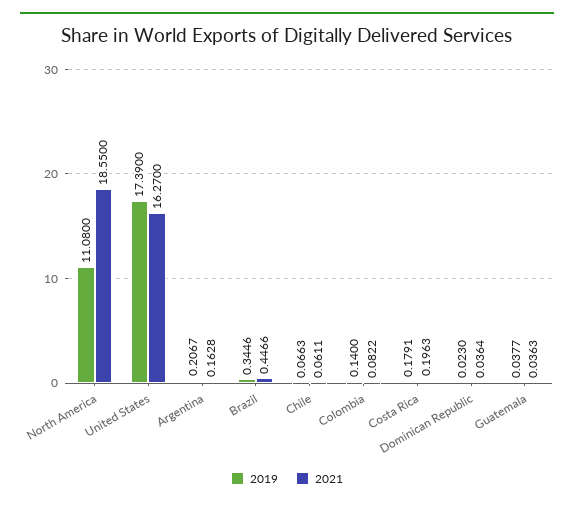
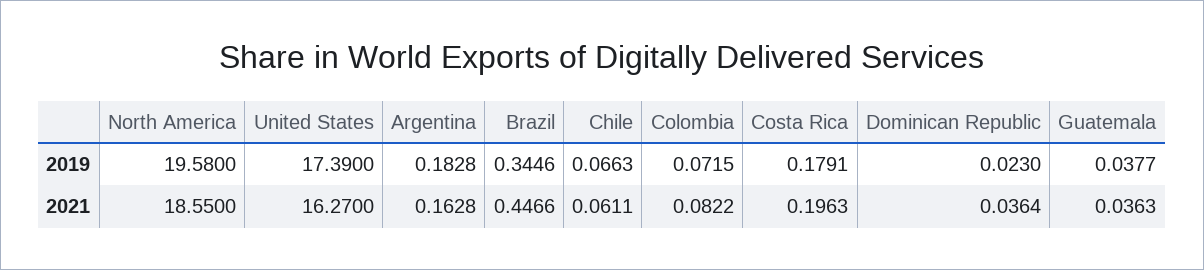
2019, North America: 11.08 -> 19.58
2019, Argentina: 0.2067 -> 0.1828
2019, Colombia: 0.14 -> 0.0715

